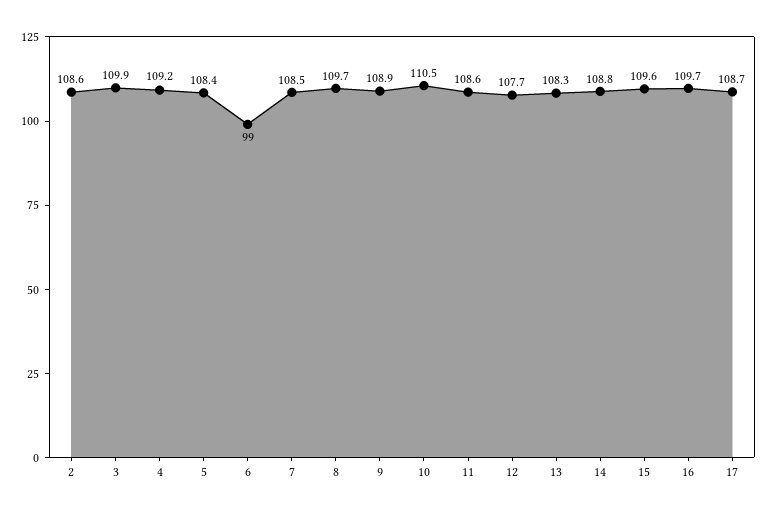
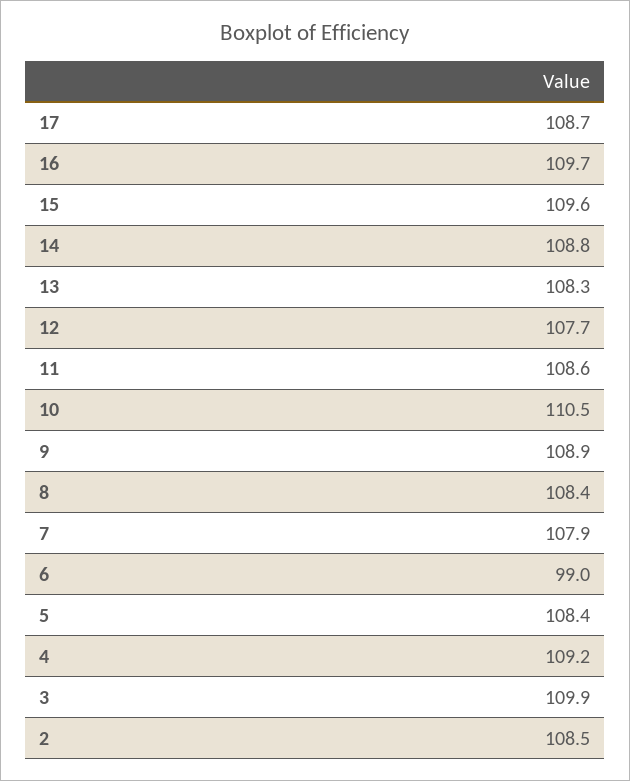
2: 108.6 -> 108.5
7: 108.5 -> 107.9
8: 109.7 -> 108.4

